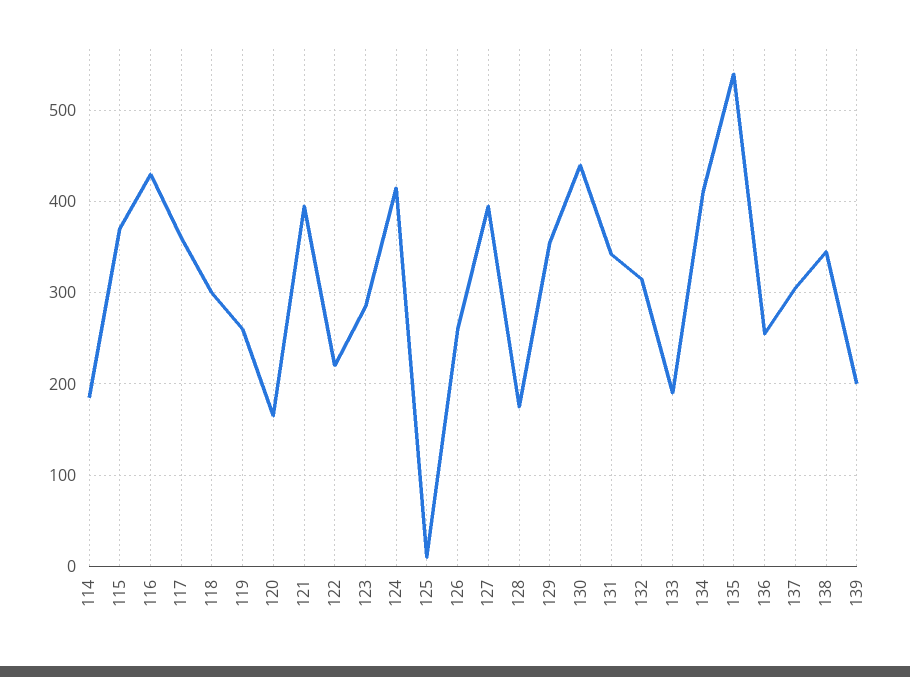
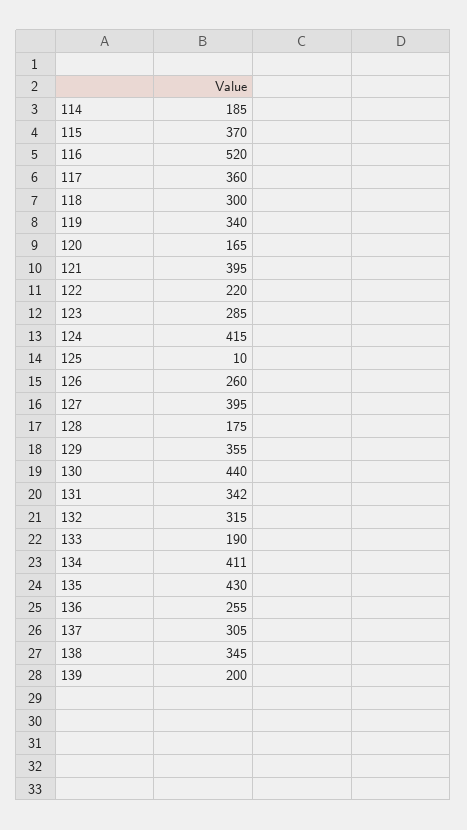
116: 430 -> 520
119: 260 -> 340
135: 540 -> 430

